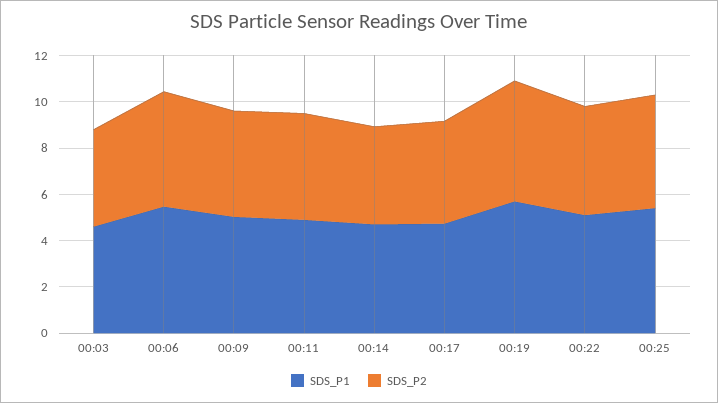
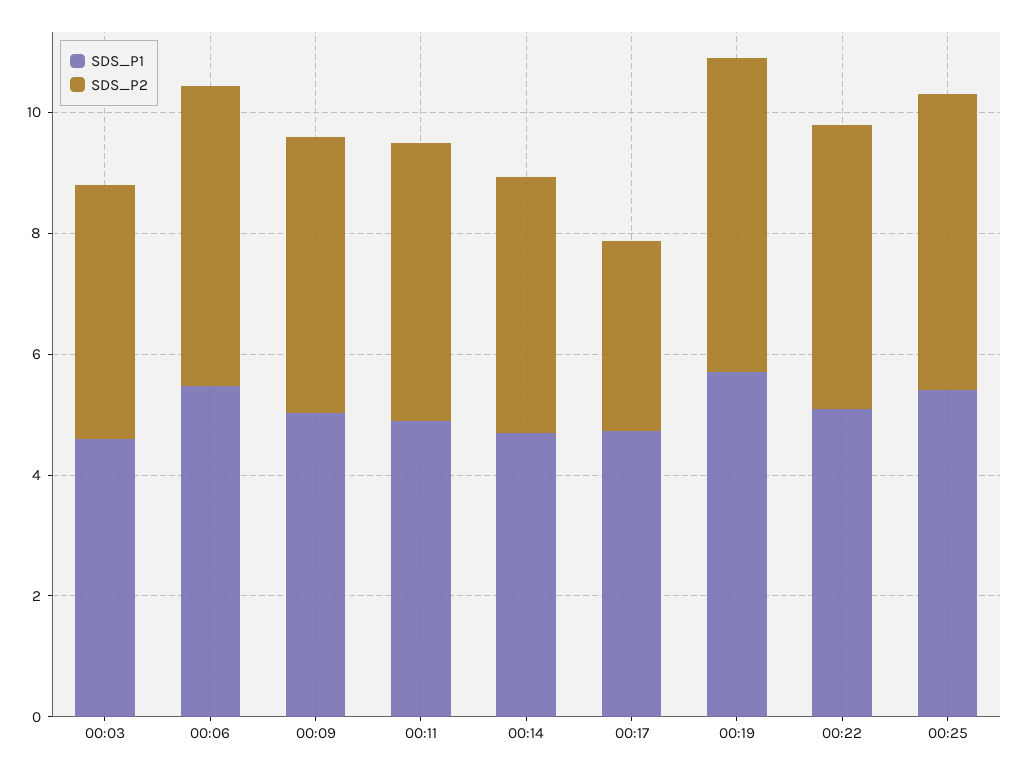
SDS_P2, 00:17: 4.5 -> 3

